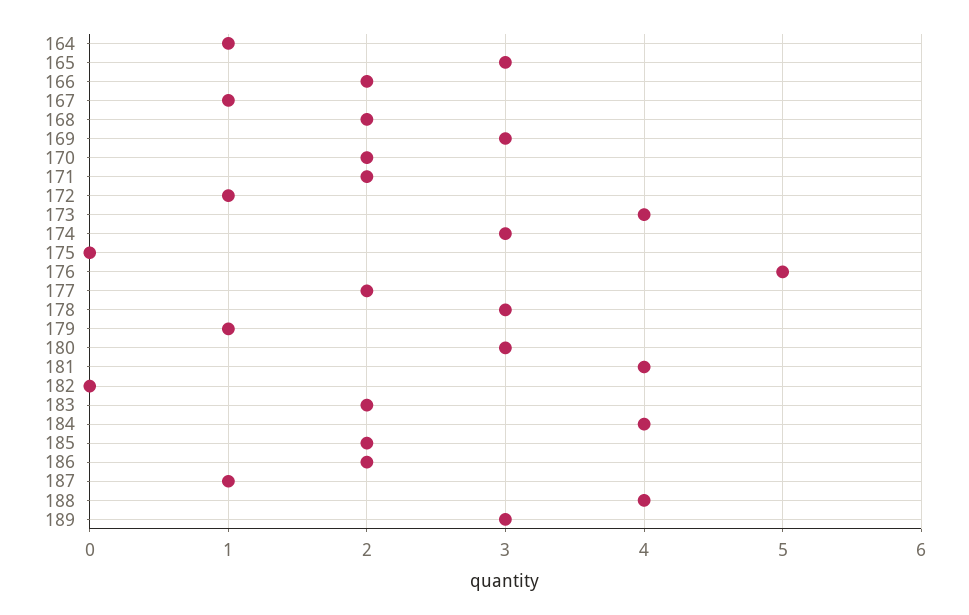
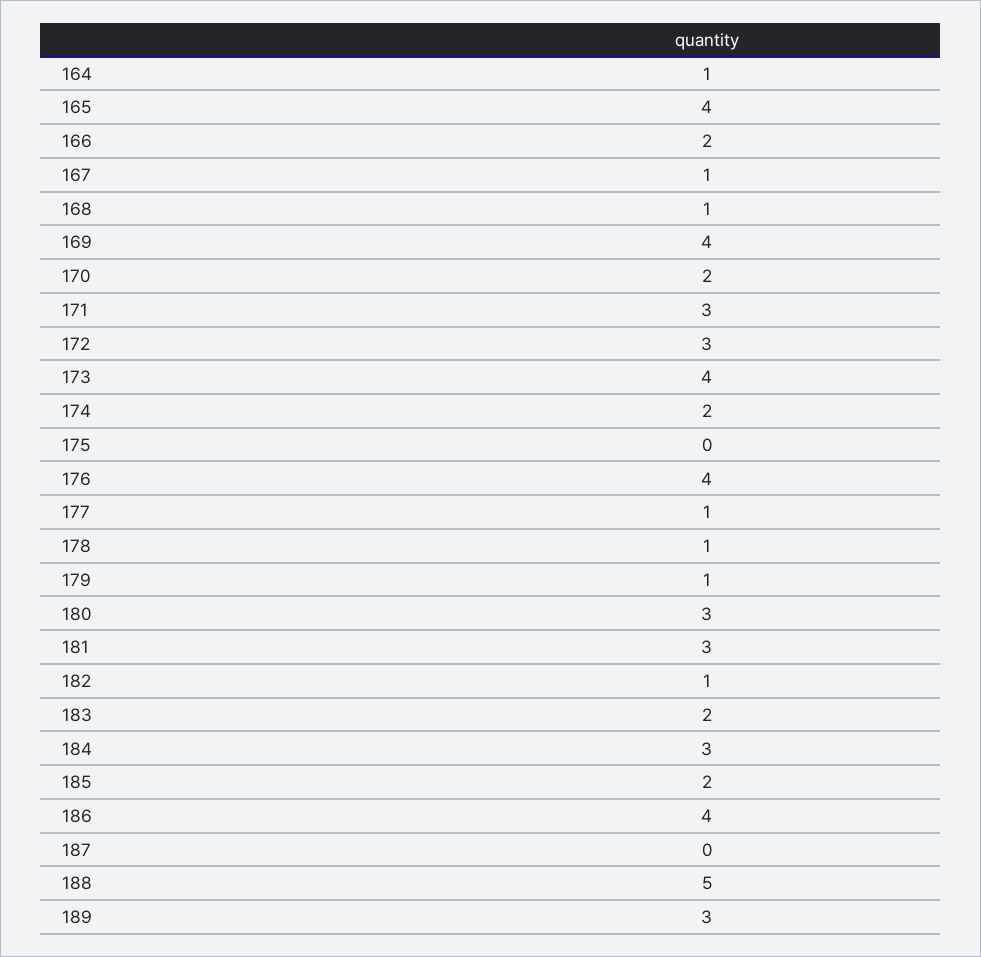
165: 3 -> 4
168: 2 -> 1
169: 3 -> 4
171: 2 -> 3
172: 1 -> 3
174: 3 -> 2
176: 5 -> 4
177: 2 -> 1
178: 3 -> 1
181: 4 -> 3
182: 0 -> 1
184: 4 -> 3
186: 2 -> 4
187: 1 -> 0
188: 4 -> 5

